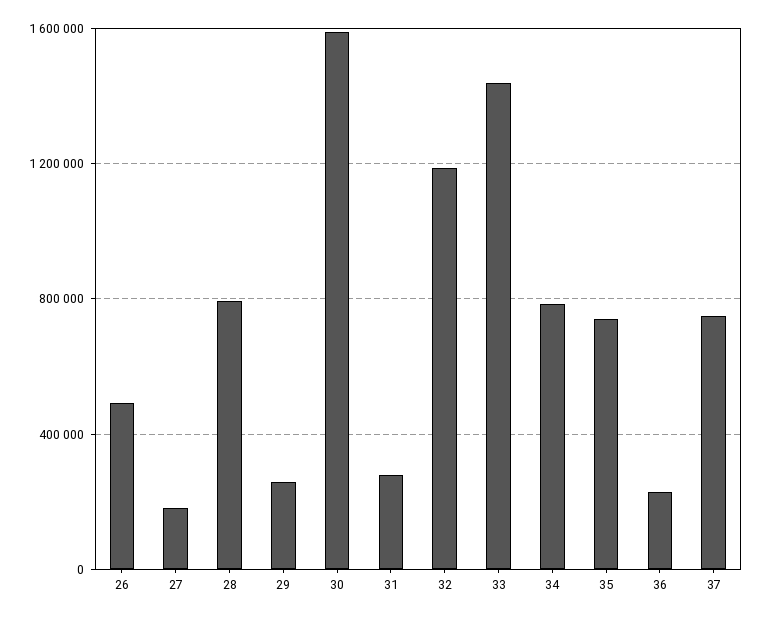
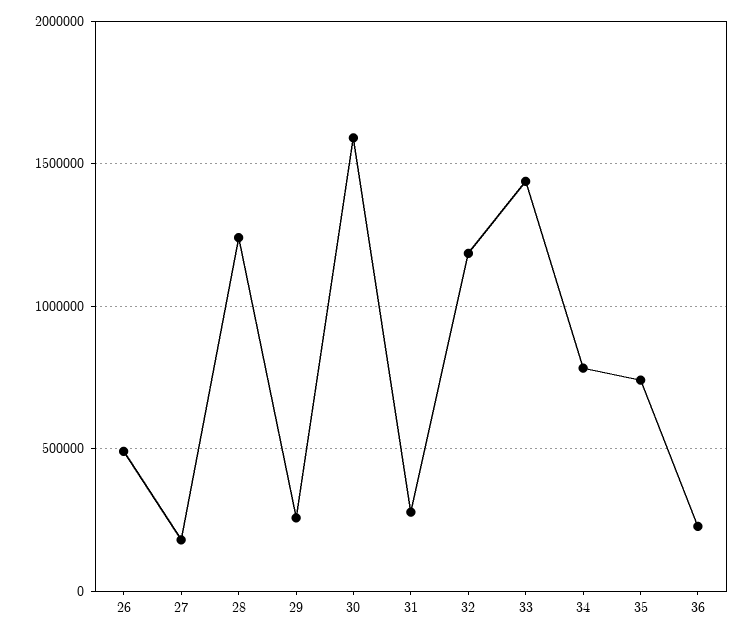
28: 800000 -> 1250000
37: 750000 -> none

